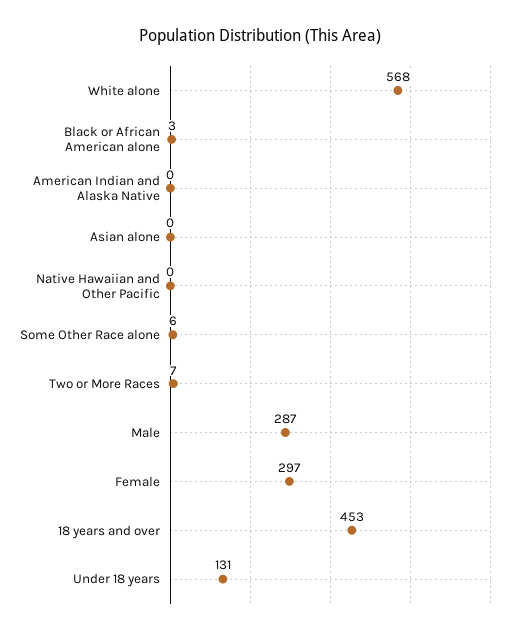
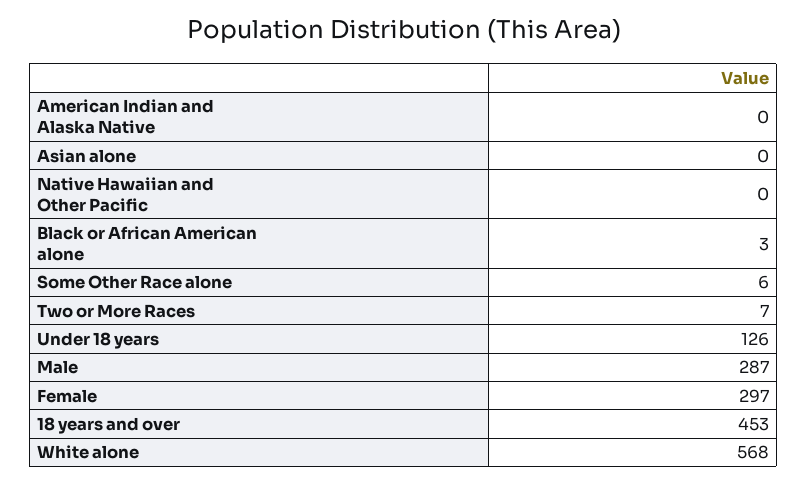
Under 18 years: 131 -> 126

